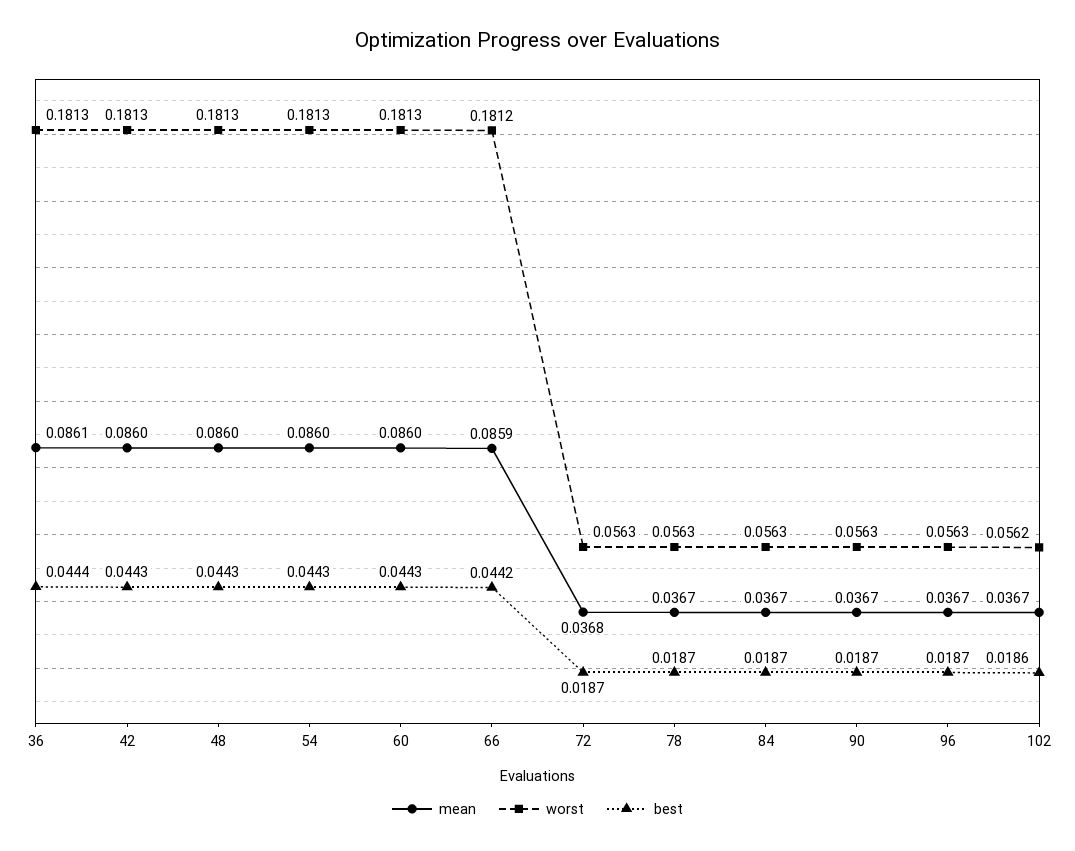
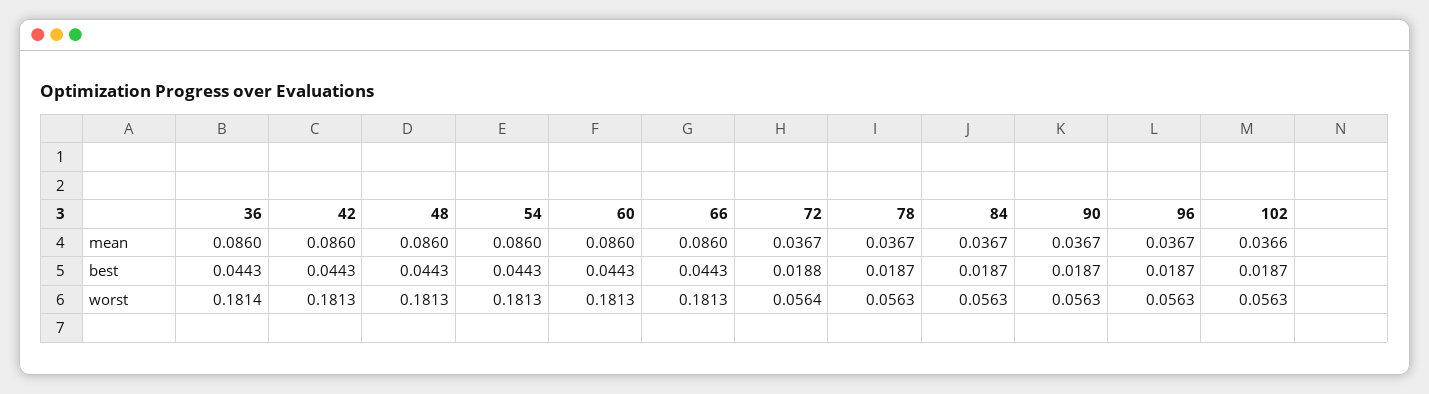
mean, 36: 0.0861 -> 0.086
worst, 36: 0.1813 -> 0.1814
best, 36: 0.0444 -> 0.0443
mean, 66: 0.0859 -> 0.086
worst, 66: 0.1812 -> 0.1813
best, 66: 0.0442 -> 0.0443
mean, 72: 0.0368 -> 0.0367
worst, 72: 0.0563 -> 0.0564
best, 72: 0.0187 -> 0.0188
mean, 102: 0.0367 -> 0.0366
worst, 102: 0.0562 -> 0.0563
best, 102: 0.0186 -> 0.0187

